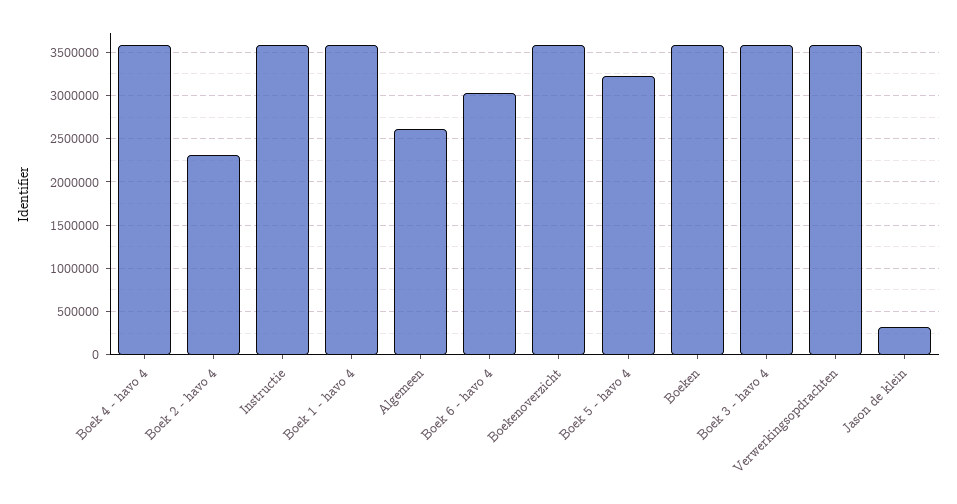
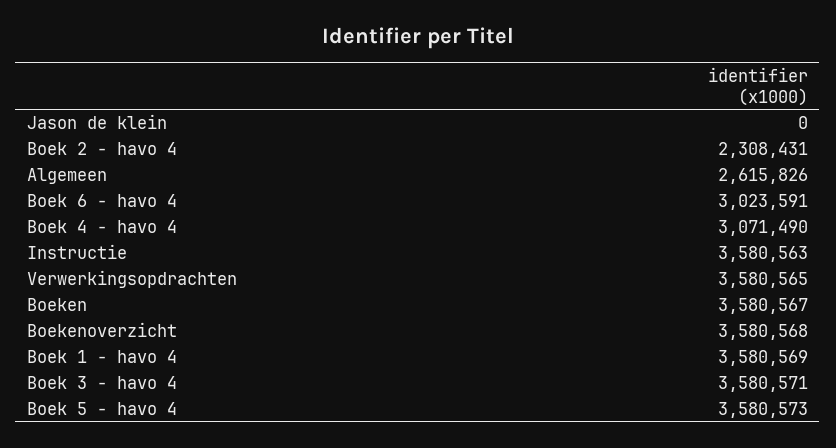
Boek 4 - havo 4: 3600000 -> 3071490
Boek 5 - havo 4: 3200000 -> 3580573
Jason de klein: 300000 -> 0

